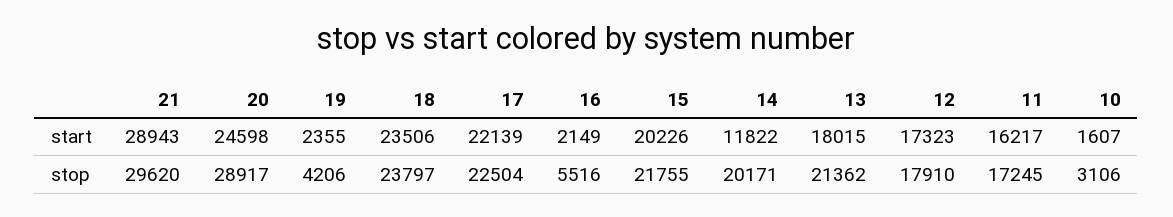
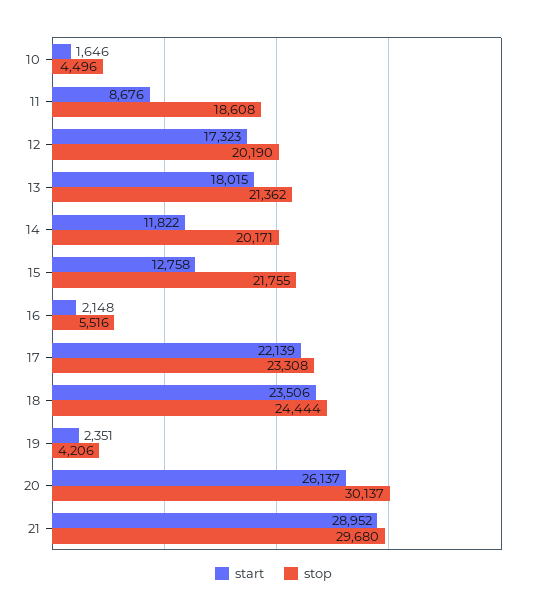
start, 21: 28943 -> 28952
start, 20: 24598 -> 26137
start, 19: 2355 -> 2351
start, 16: 2149 -> 2148
start, 15: 20226 -> 12758
start, 11: 16217 -> 8676
start, 10: 1607 -> 1646
stop, 21: 29620 -> 29680
stop, 20: 28917 -> 30137
stop, 18: 23797 -> 24444
stop, 17: 22504 -> 23308
stop, 12: 17910 -> 20190
stop, 11: 17245 -> 18608
stop, 10: 3106 -> 4496

